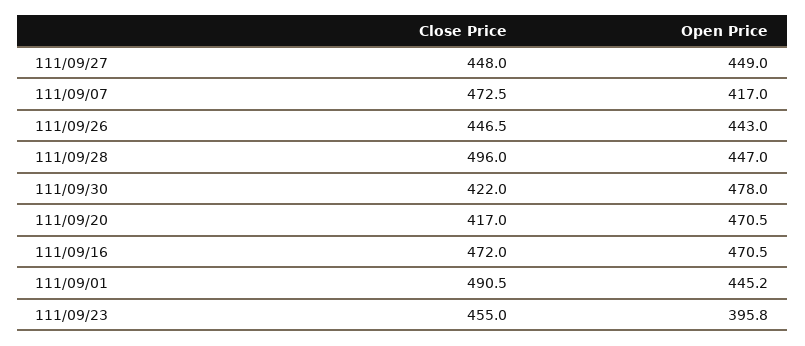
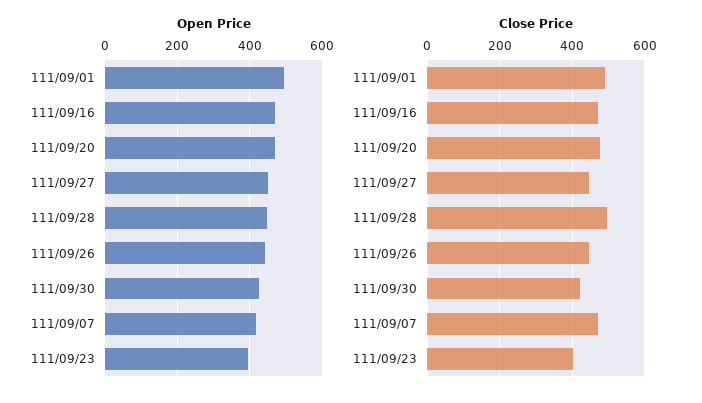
Open Price, 111/09/30: 478 -> 420
Close Price, 111/09/20: 417 -> 480
Open Price, 111/09/01: 445.2 -> 500
Close Price, 111/09/23: 455 -> 400

